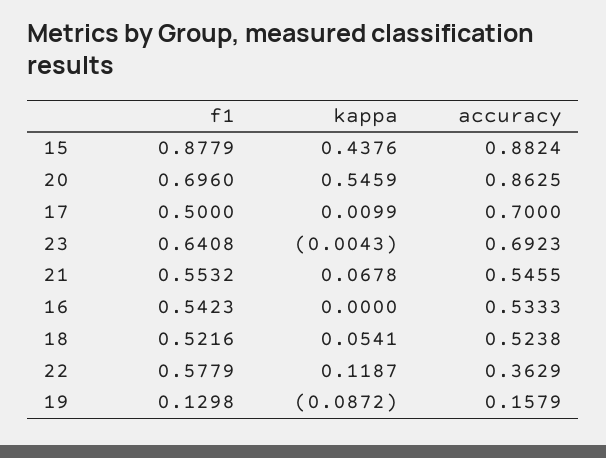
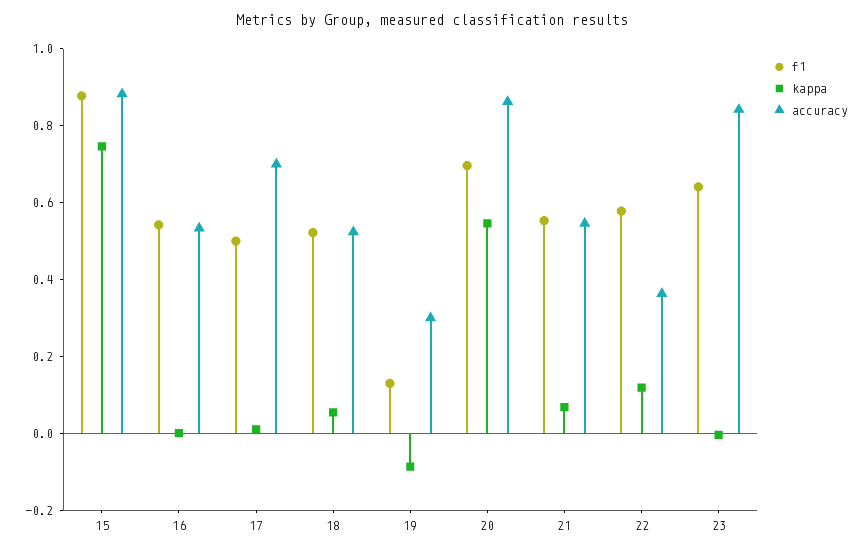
kappa, 15: 0.4376 -> 0.75
accuracy, 23: 0.6923 -> 0.85
accuracy, 19: 0.1579 -> 0.3

